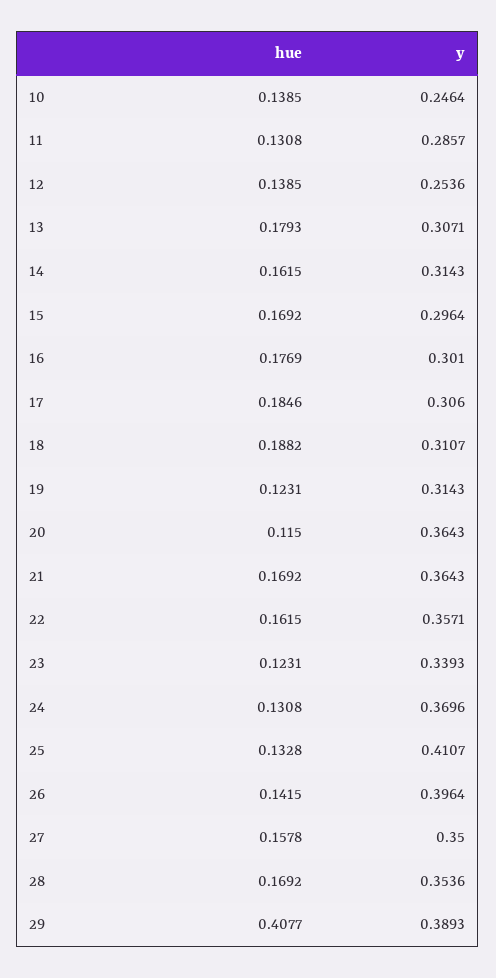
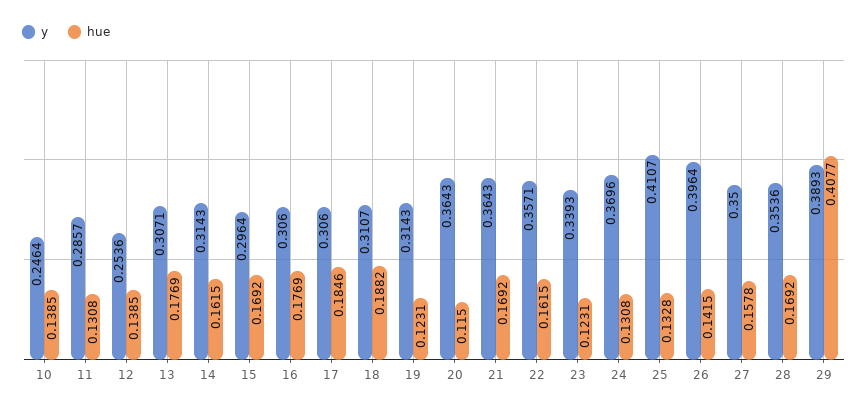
hue, 13: 0.1793 -> 0.1769
y, 16: 0.301 -> 0.306

